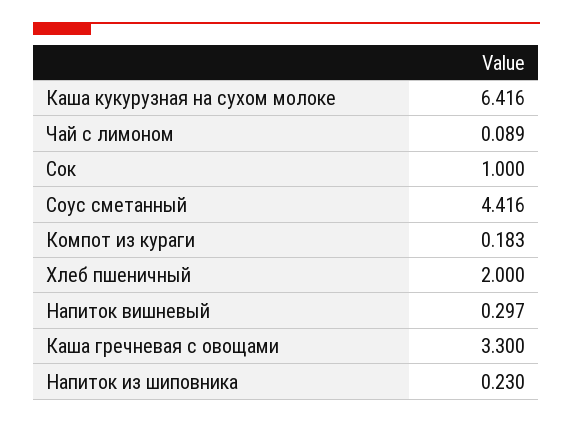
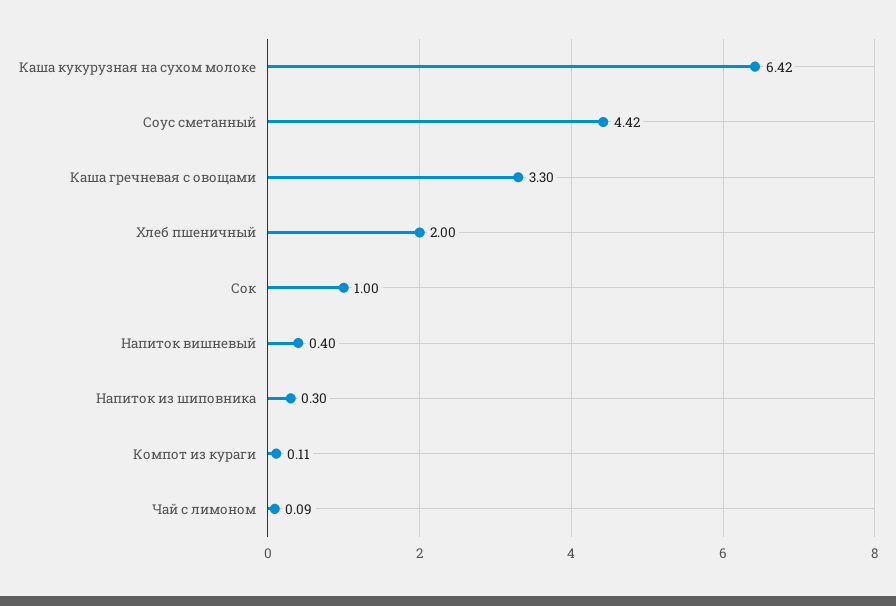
Компот из кураги: 0.183 -> 0.11
Напиток вишневый: 0.297 -> 0.4
Напиток из шиповника: 0.23 -> 0.3

